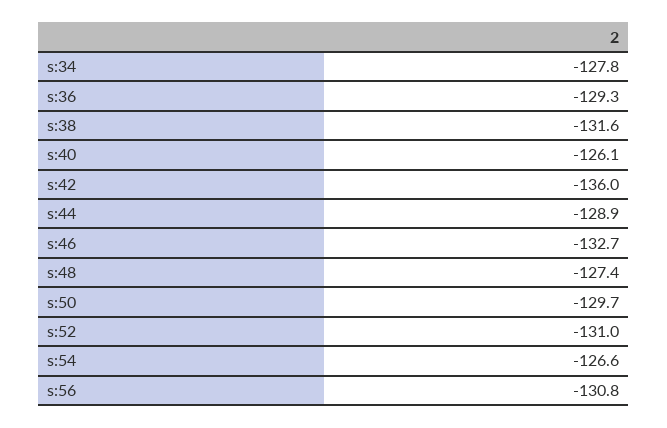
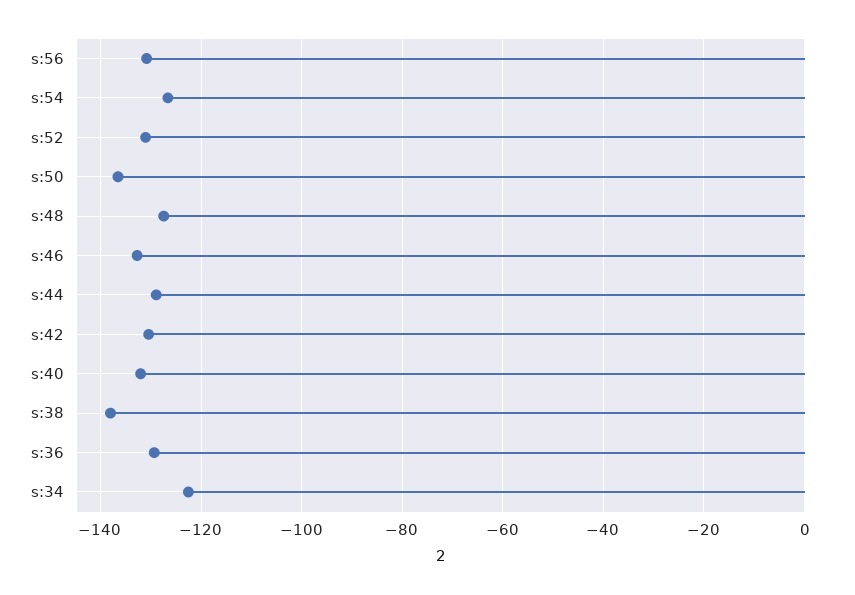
s:34: -127.8 -> -122
s:38: -131.6 -> -138
s:40: -126.1 -> -132
s:42: -136 -> -130
s:50: -129.7 -> -136

